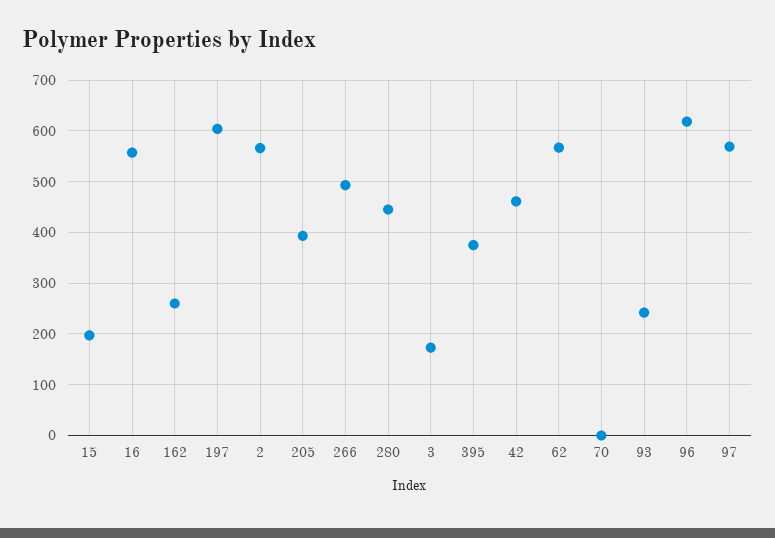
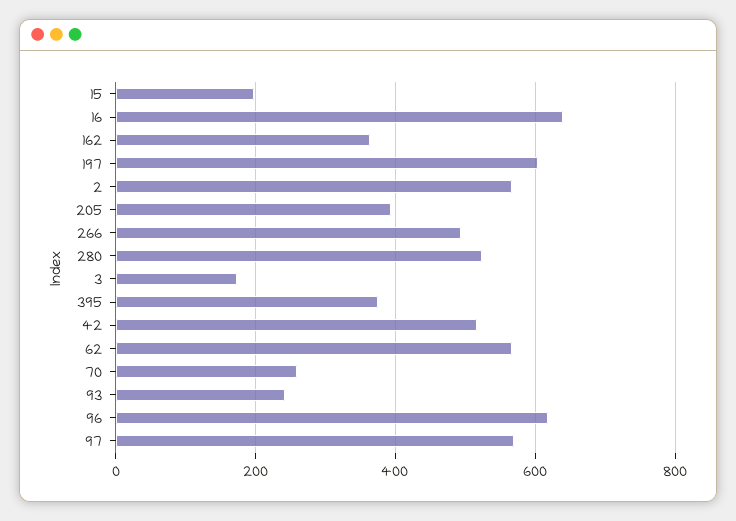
16: 560 -> 640
162: 260 -> 360
280: 440 -> 520
42: 460 -> 520
70: 0 -> 260

